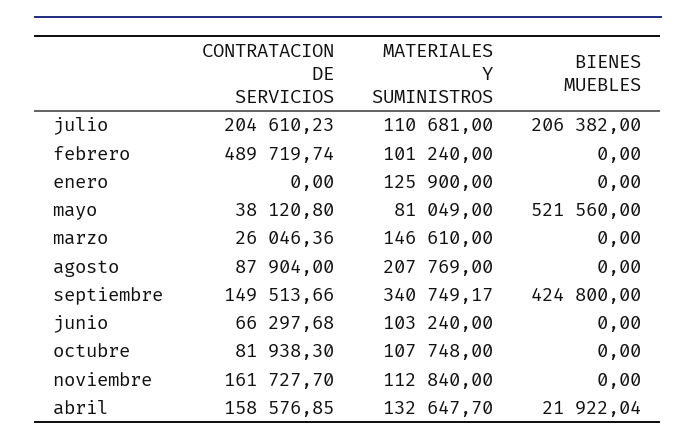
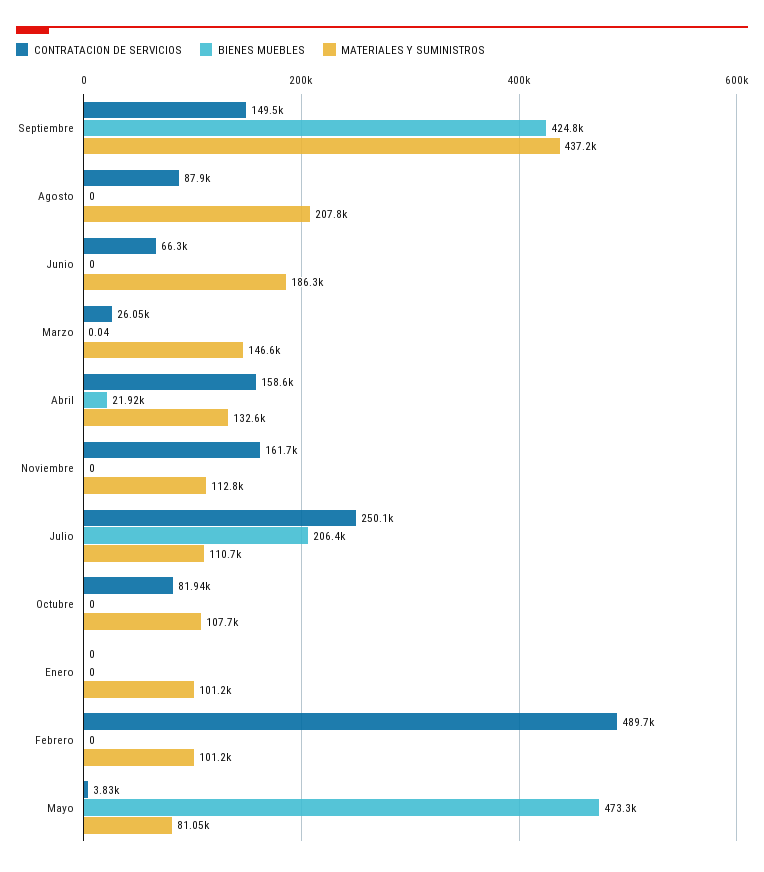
CONTRATACION DE SERVICIOS, julio: 204610.23 -> 250100
MATERIALES Y SUMINISTROS, enero: 125900 -> 101200
CONTRATACION DE SERVICIOS, mayo: 38120.8 -> 3830
BIENES MUEBLES, mayo: 521560 -> 473300
BIENES MUEBLES, marzo: 0 -> 0.04
MATERIALES Y SUMINISTROS, septiembre: 340749.17 -> 437200
MATERIALES Y SUMINISTROS, junio: 103240 -> 186300

